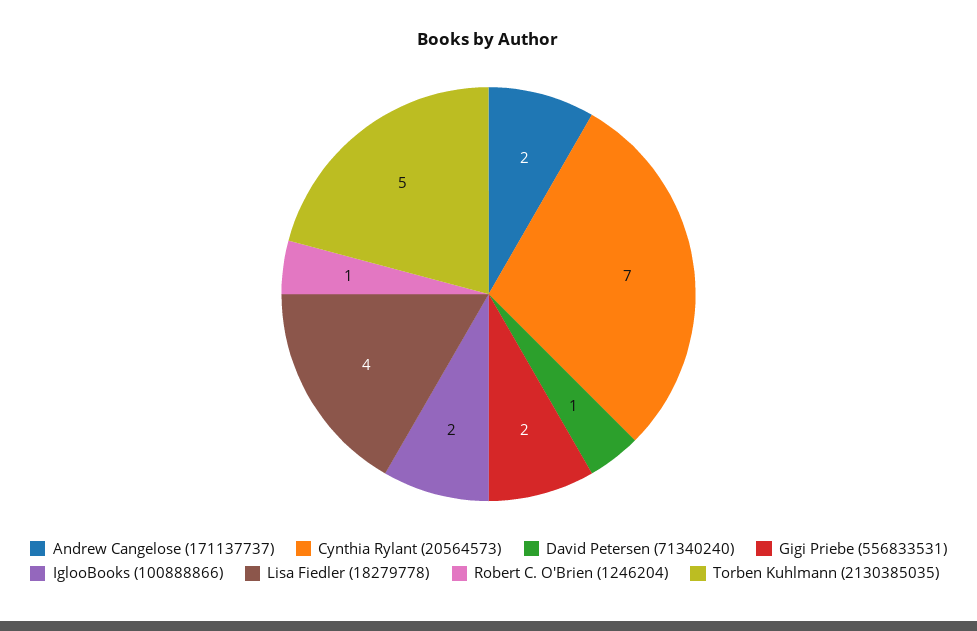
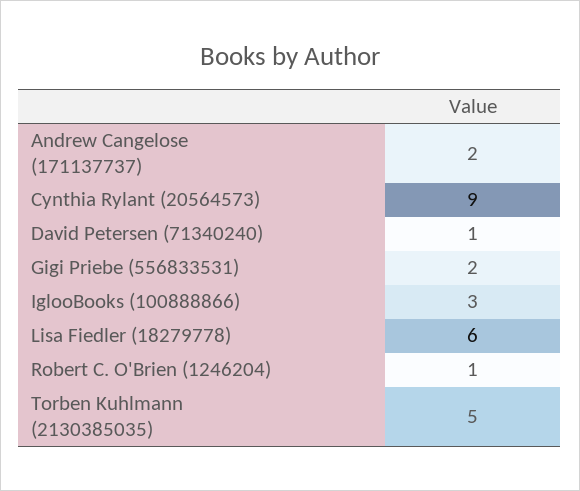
Cynthia Rylant (20564573): 7 -> 9
IglooBooks (100888866): 2 -> 3
Lisa Fiedler (18279778): 4 -> 6

